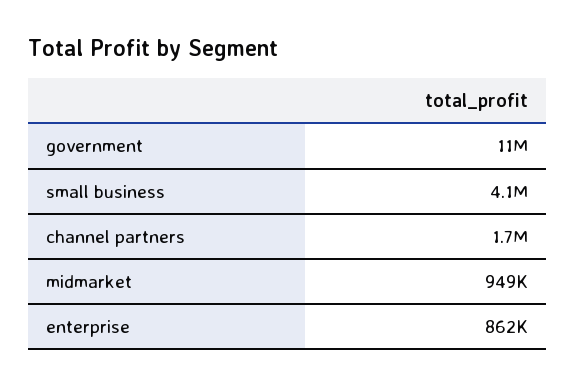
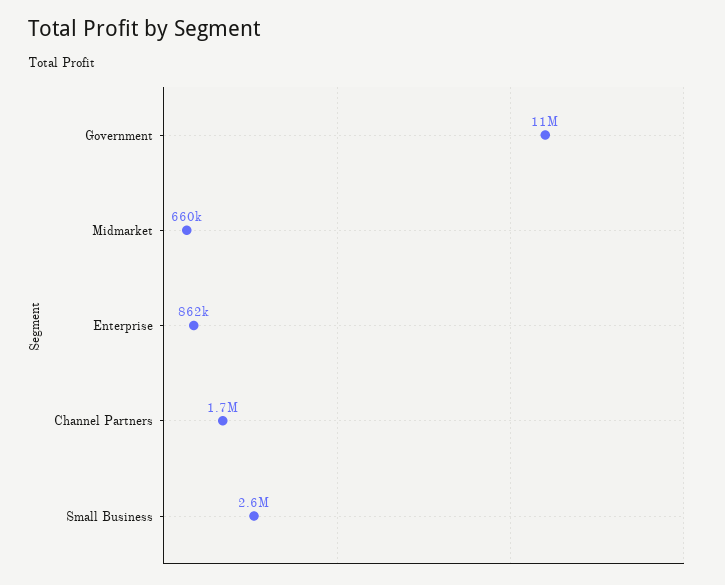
small business: 4100000 -> 2600000
midmarket: 949000 -> 660000

